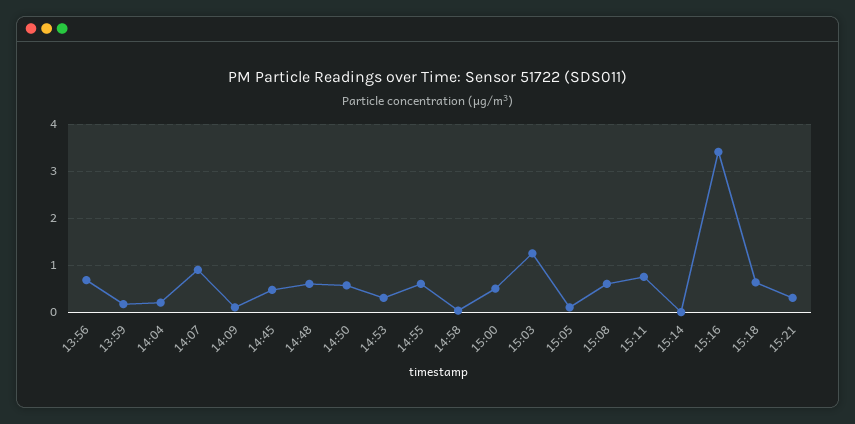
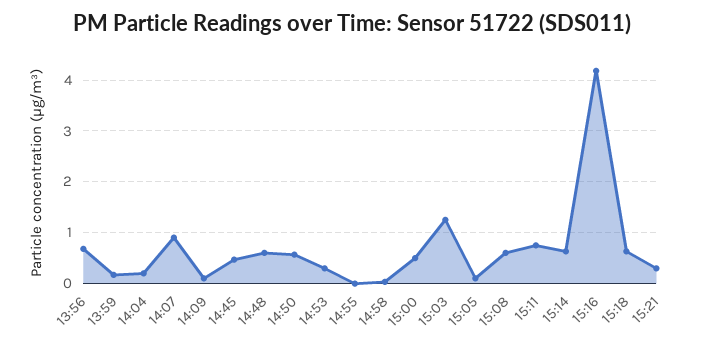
14:55: 0.6 -> 0
15:14: 0 -> 0.6
15:16: 3.4 -> 4.2

